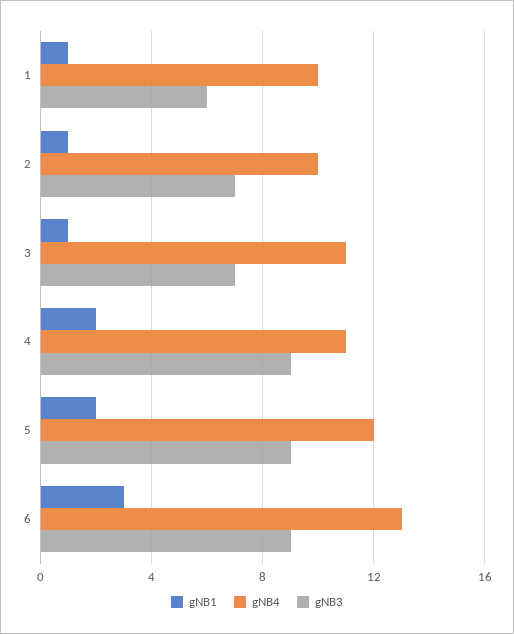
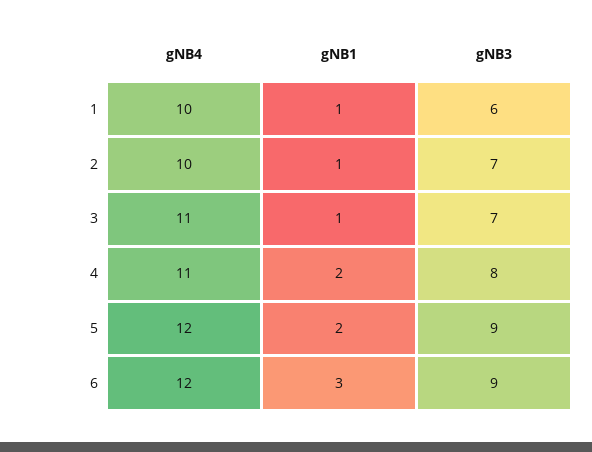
gNB3, 4: 9 -> 8
gNB4, 6: 13 -> 12

